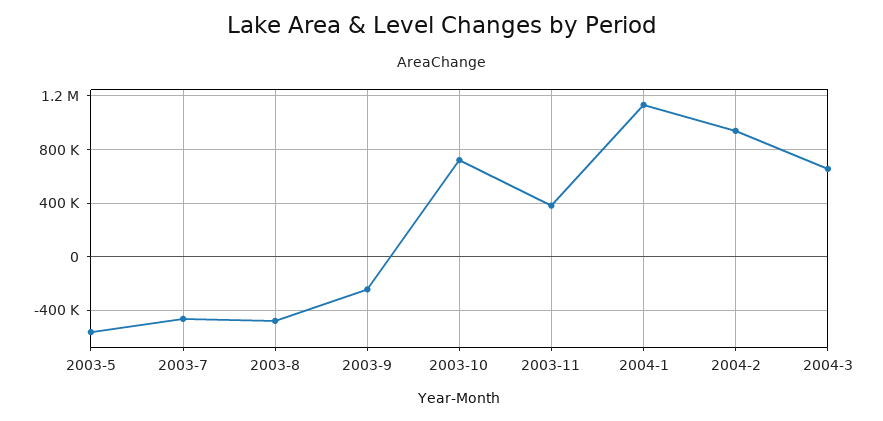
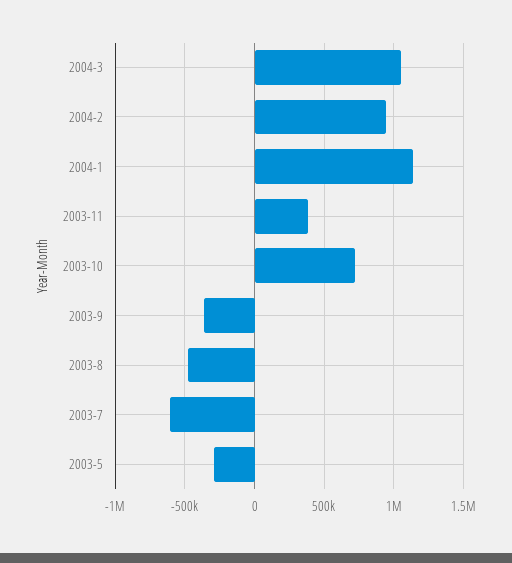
2003-5: -550000 -> -300000
2003-7: -450000 -> -600000
2003-9: -250000 -> -350000
2004-3: 650000 -> 1050000

